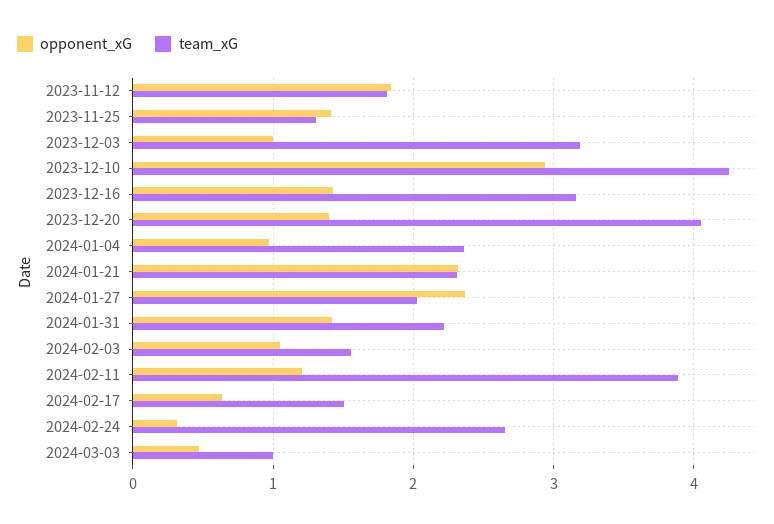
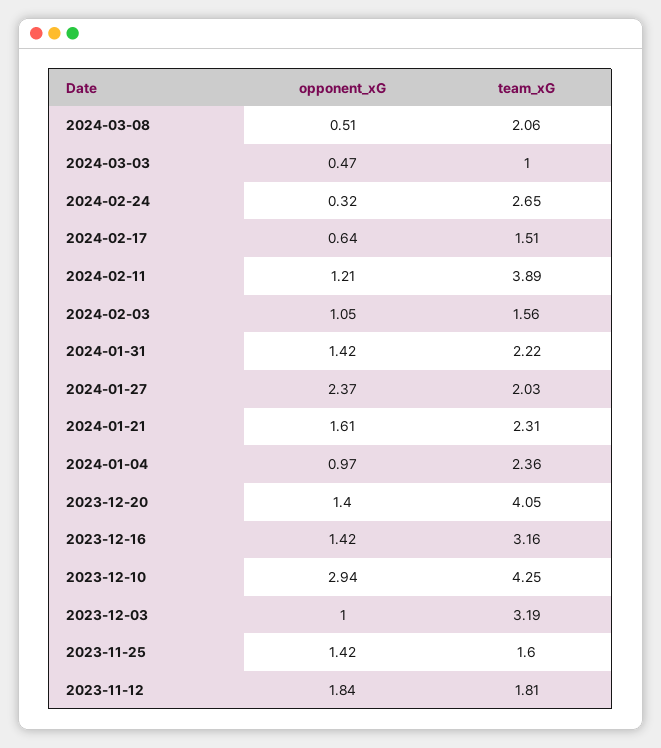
team_xG, 2023-11-25: 1.3 -> 1.6
opponent_xG, 2024-01-21: 2.3 -> 1.61
opponent_xG, 2024-03-08: none -> 0.51
team_xG, 2024-03-08: none -> 2.06

